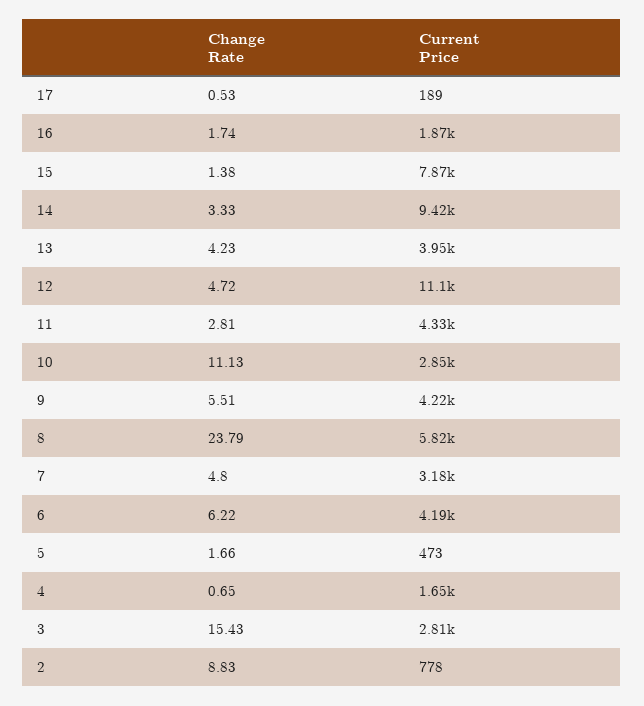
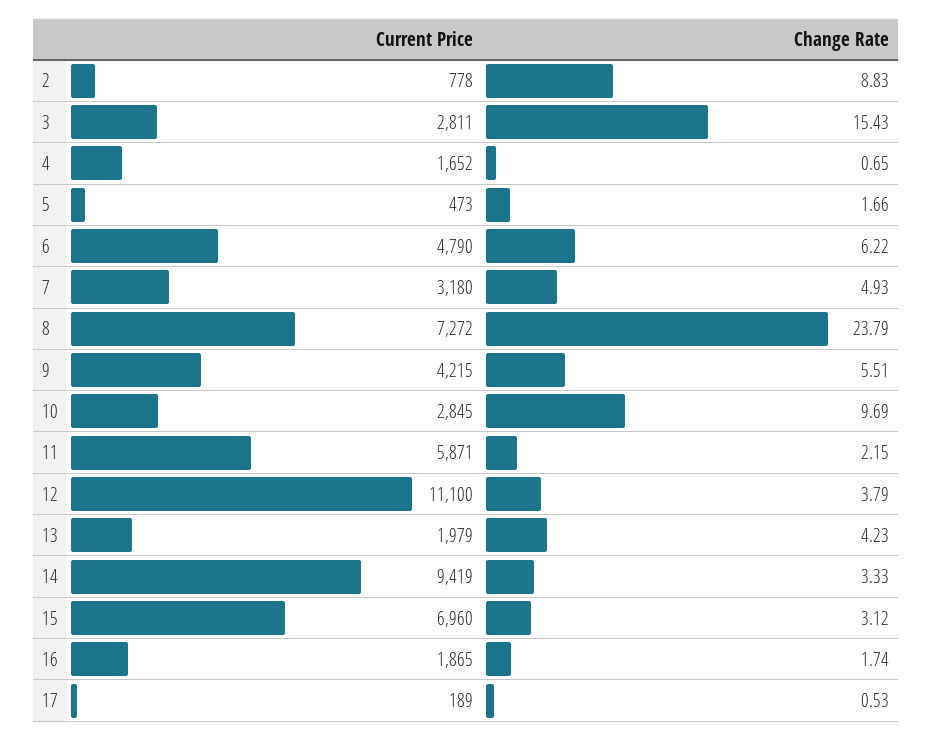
Change Rate, 15: 1.38 -> 3.12
Current Price, 15: 7870 -> 6960
Current Price, 13: 3950 -> 1979
Change Rate, 12: 4.72 -> 3.79
Change Rate, 11: 2.81 -> 2.15
Current Price, 11: 4330 -> 5871
Change Rate, 10: 11.13 -> 9.69
Current Price, 8: 5820 -> 7272
Change Rate, 7: 4.8 -> 4.93
Current Price, 6: 4190 -> 4790

